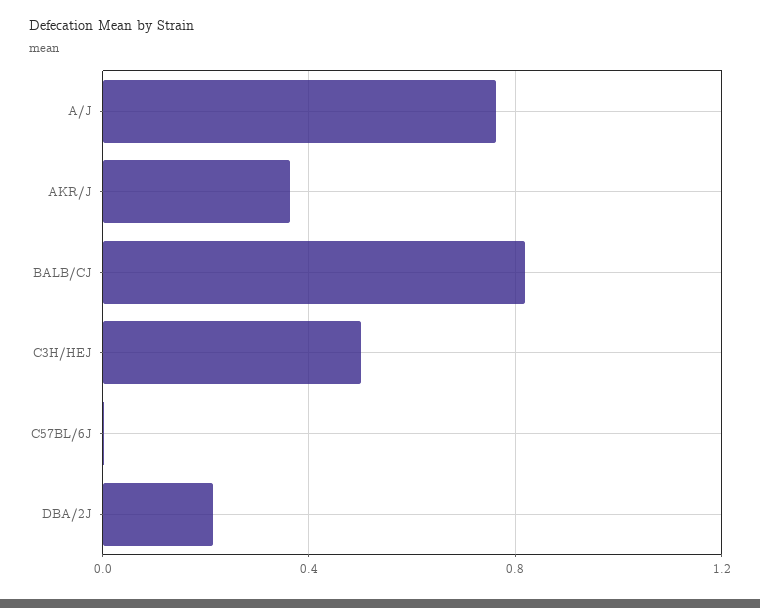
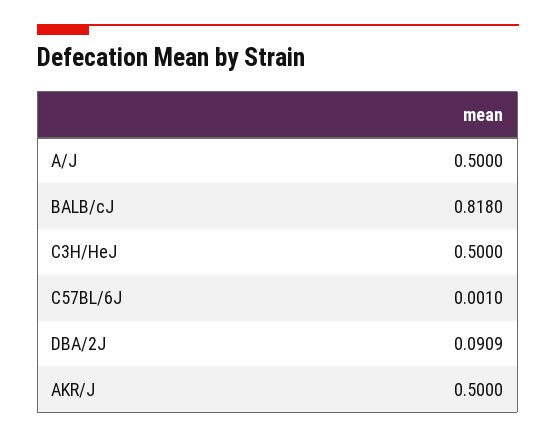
A/J: 0.75 -> 0.5
AKR/J: 0.35 -> 0.5
DBA/2J: 0.2 -> 0.0909

